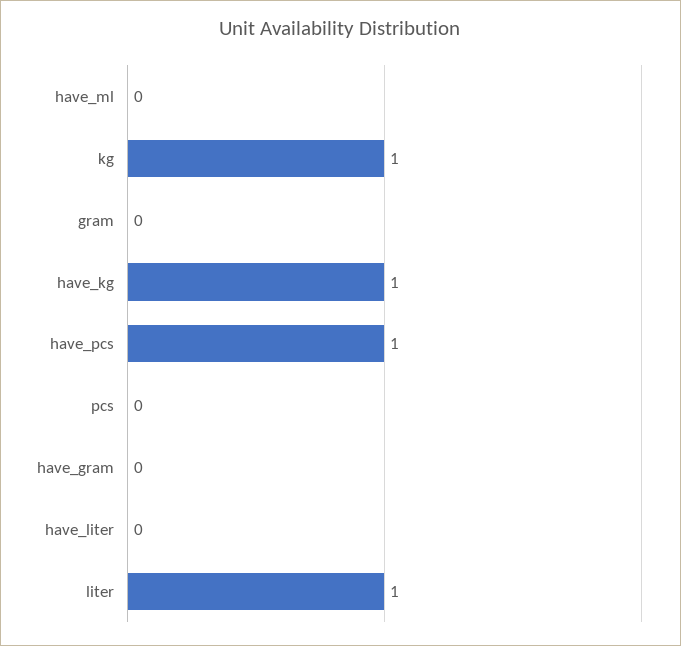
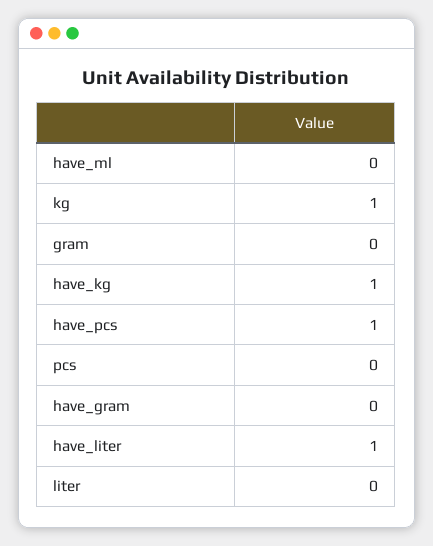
have_liter: 0 -> 1
liter: 1 -> 0

